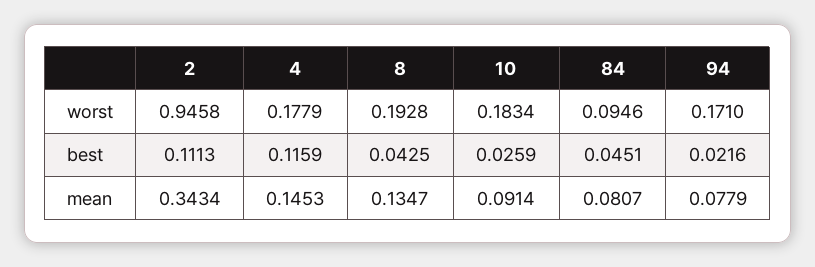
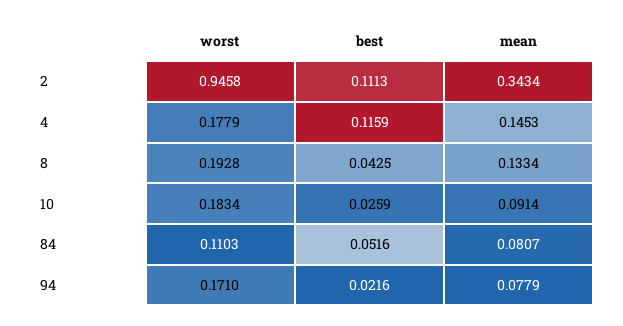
84, worst: 0.0946 -> 0.1103
84, best: 0.0451 -> 0.0516
8, mean: 0.1347 -> 0.1334

